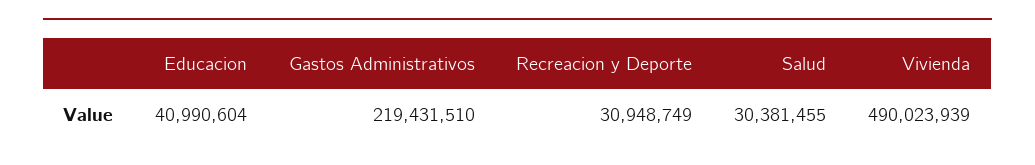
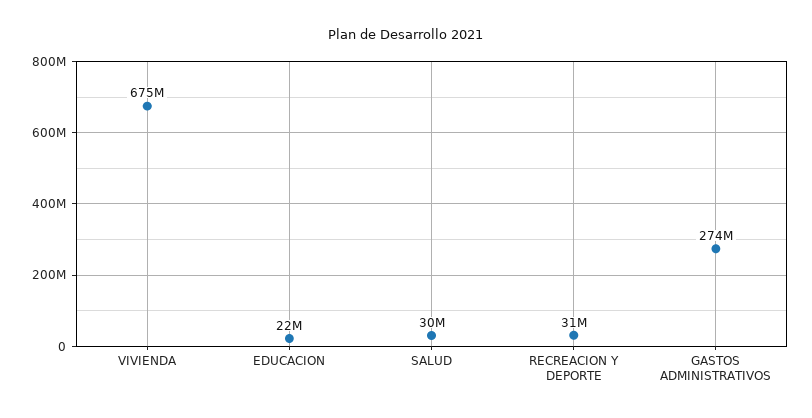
Educacion: 40990604 -> 22000000
Gastos Administrativos: 219431510 -> 274000000
Vivienda: 490023939 -> 675000000

